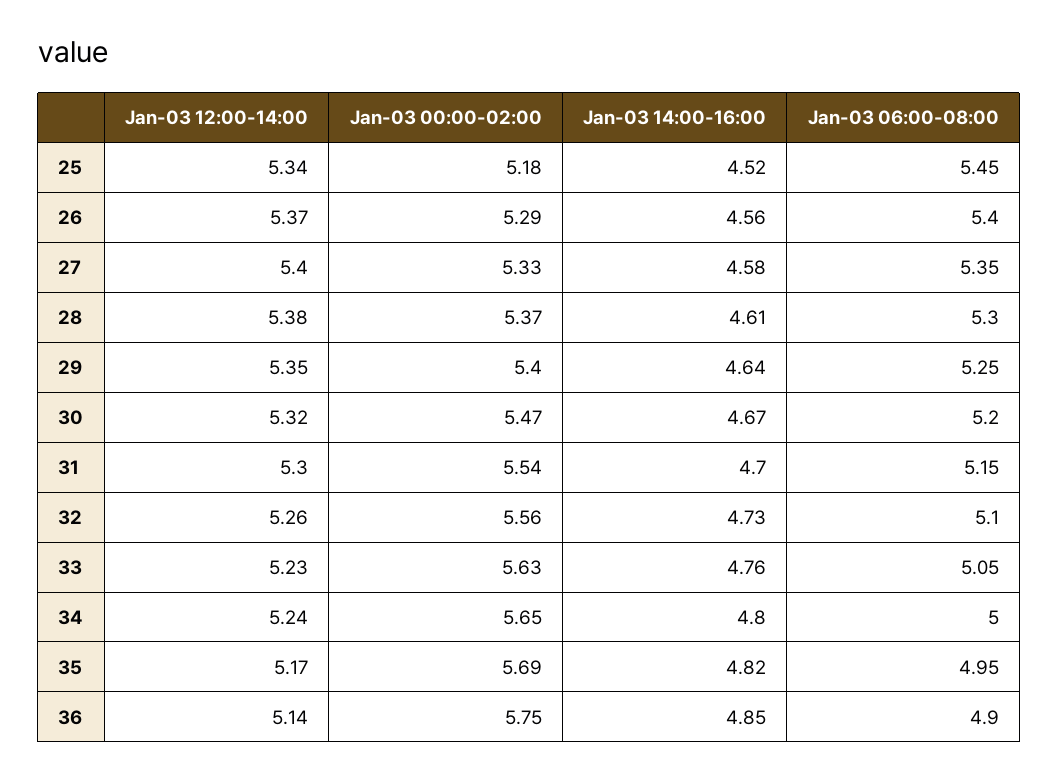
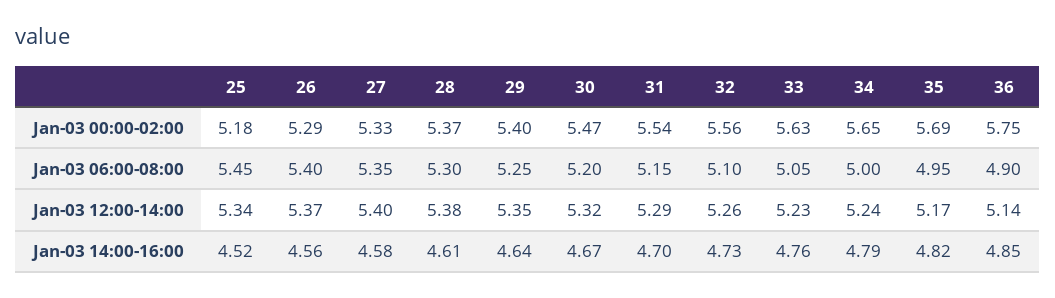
Jan-03 12:00-14:00, 31: 5.3 -> 5.29
Jan-03 14:00-16:00, 34: 4.8 -> 4.79

